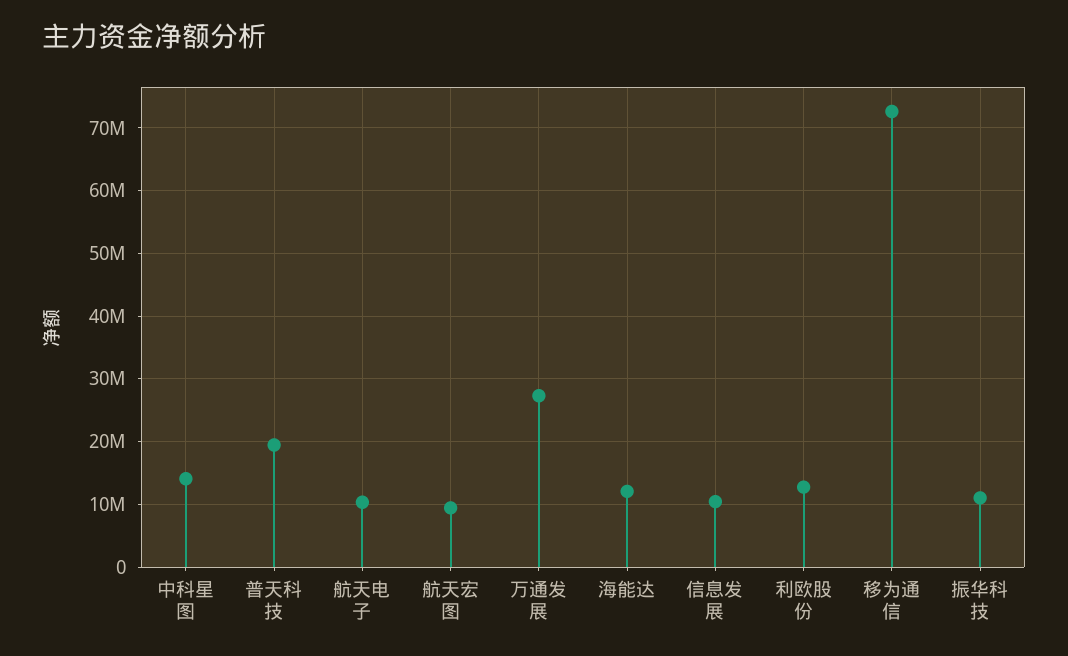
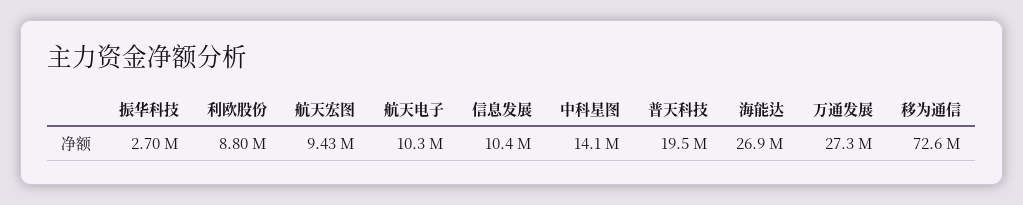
海能达: 12000000 -> 26900000
利欧股份: 13000000 -> 8800000
振华科技: 11000000 -> 2700000

